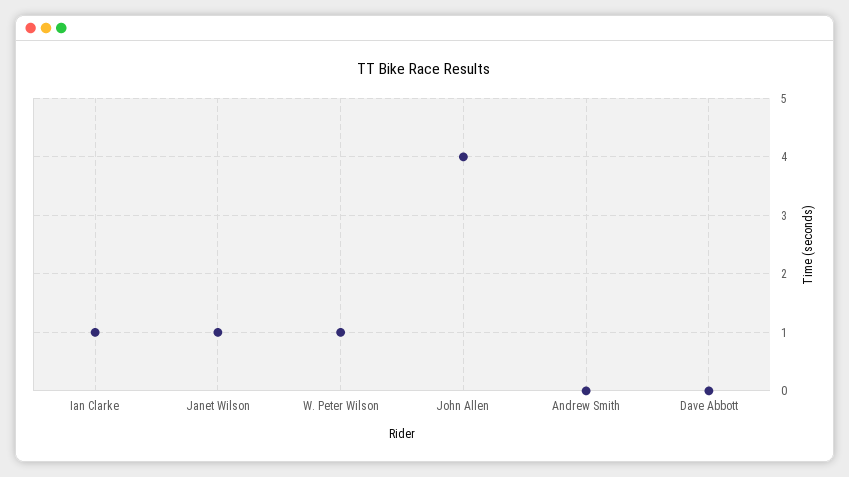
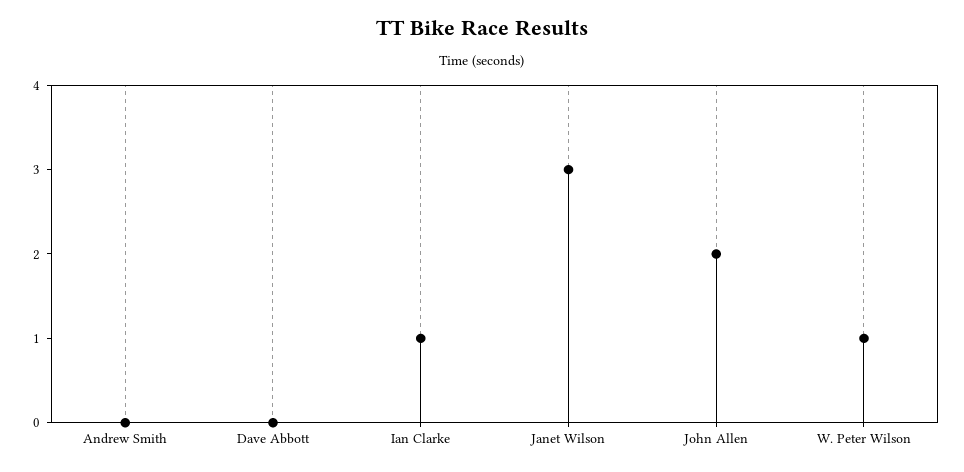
Janet Wilson: 1 -> 3
John Allen: 4 -> 2

